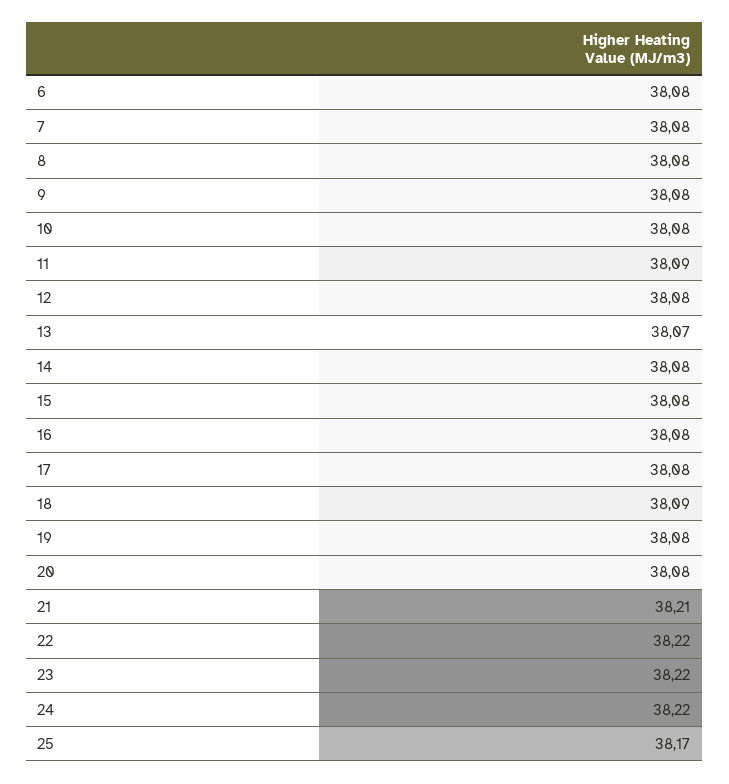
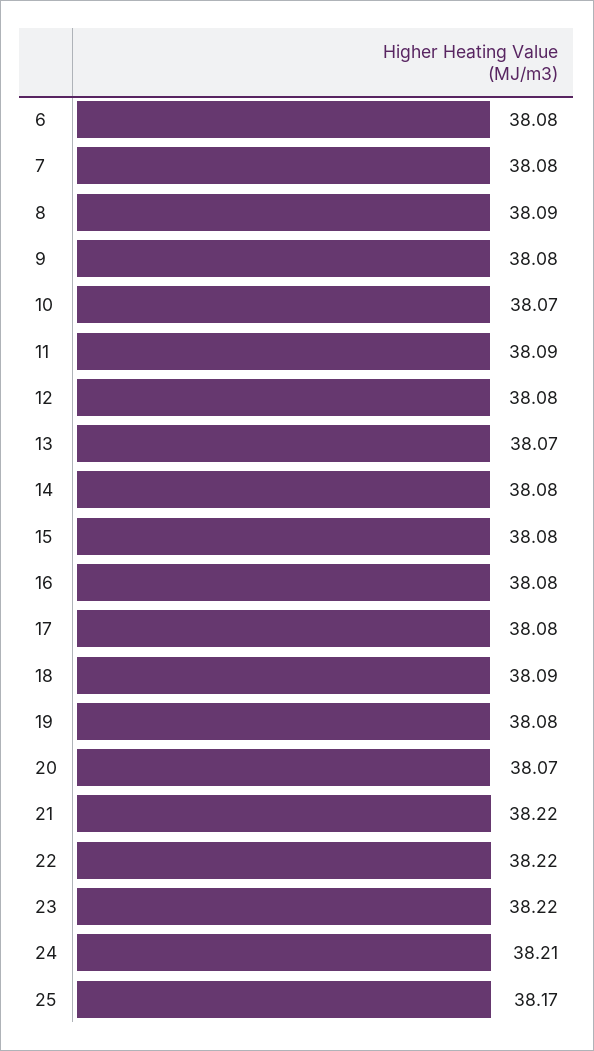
8: 38.08 -> 38.09
10: 38.08 -> 38.07
20: 38.08 -> 38.07
21: 38.21 -> 38.22
24: 38.22 -> 38.21

